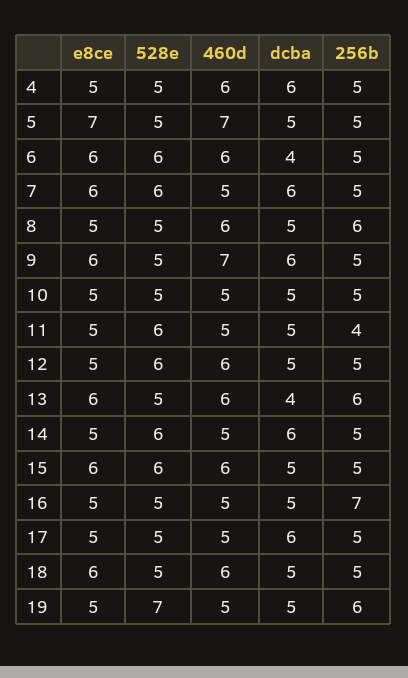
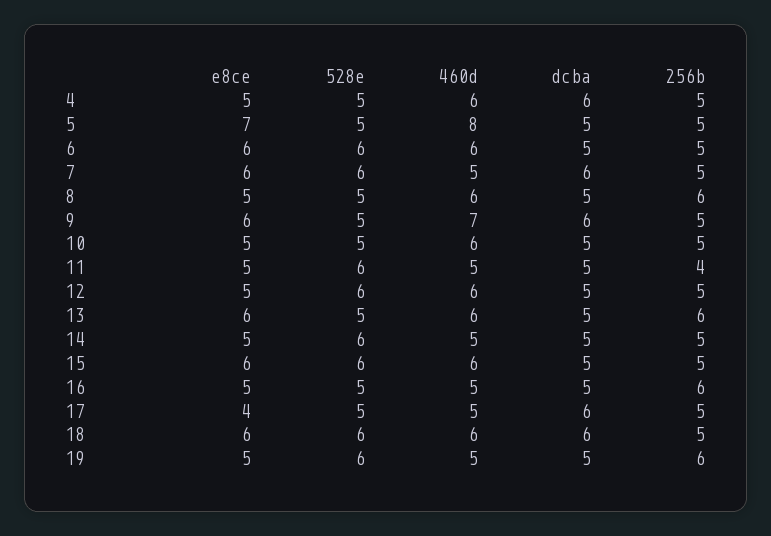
460d, 5: 7 -> 8
dcba, 6: 4 -> 5
460d, 10: 5 -> 6
dcba, 13: 4 -> 5
dcba, 14: 6 -> 5
256b, 16: 7 -> 6
e8ce, 17: 5 -> 4
528e, 18: 5 -> 6
dcba, 18: 5 -> 6
528e, 19: 7 -> 6

